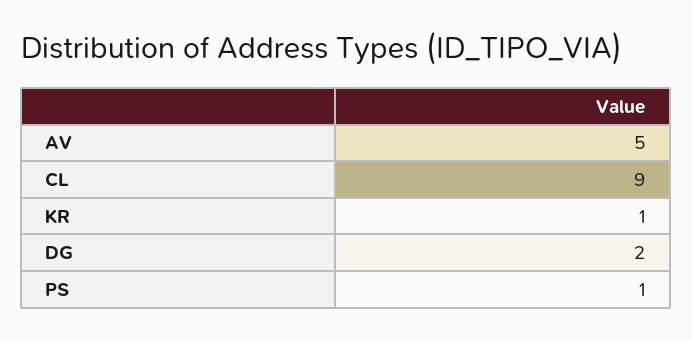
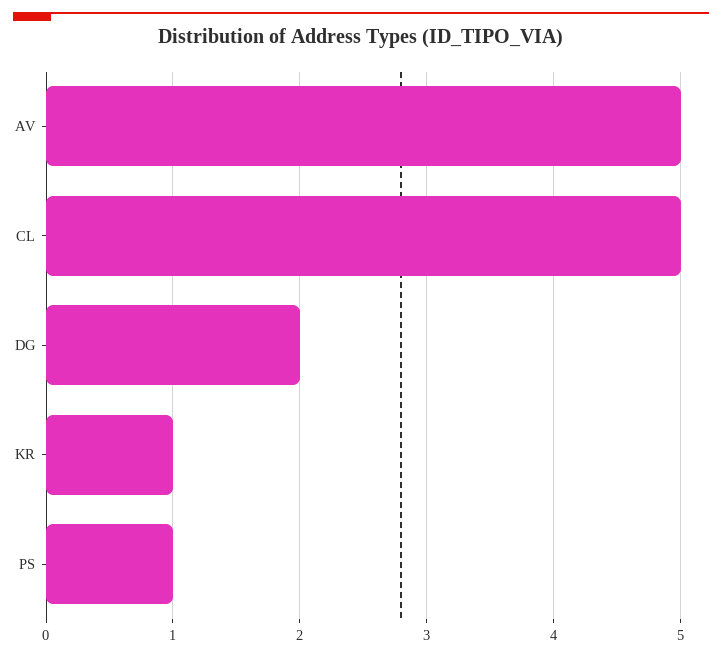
CL: 9 -> 5

